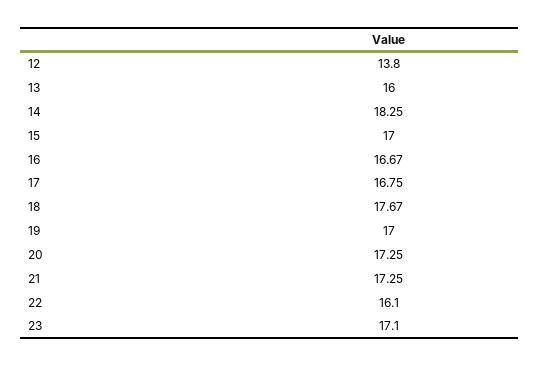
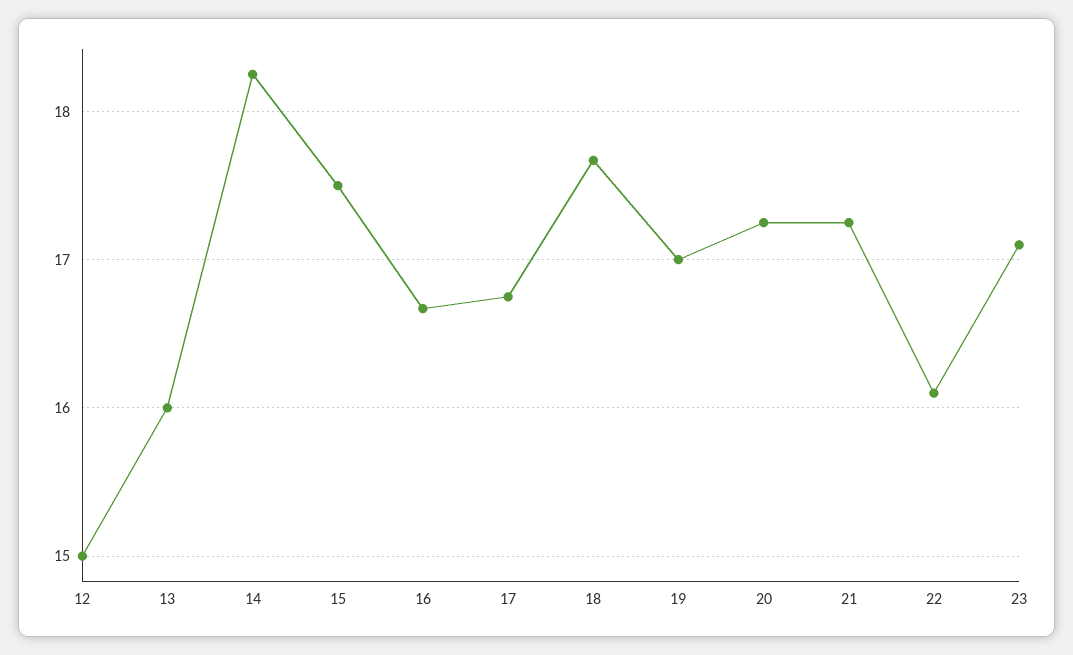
12: 13.8 -> 15
15: 17 -> 17.5

